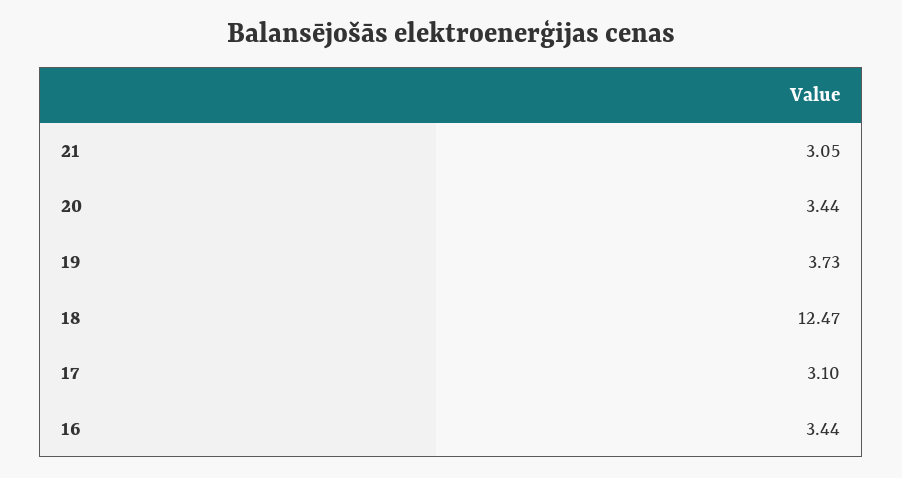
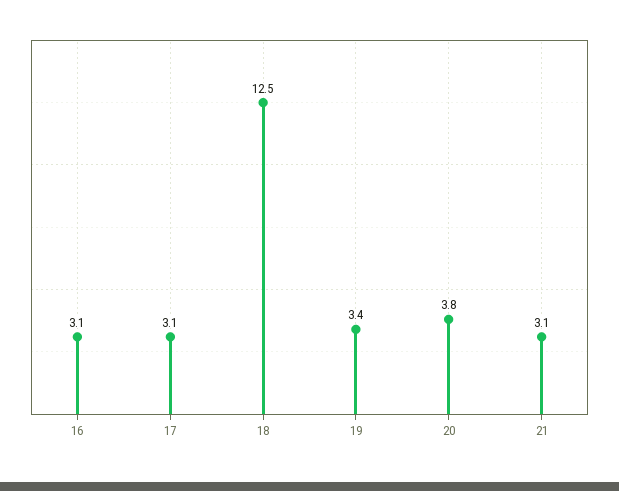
20: 3.44 -> 3.8
19: 3.73 -> 3.4
16: 3.44 -> 3.1

